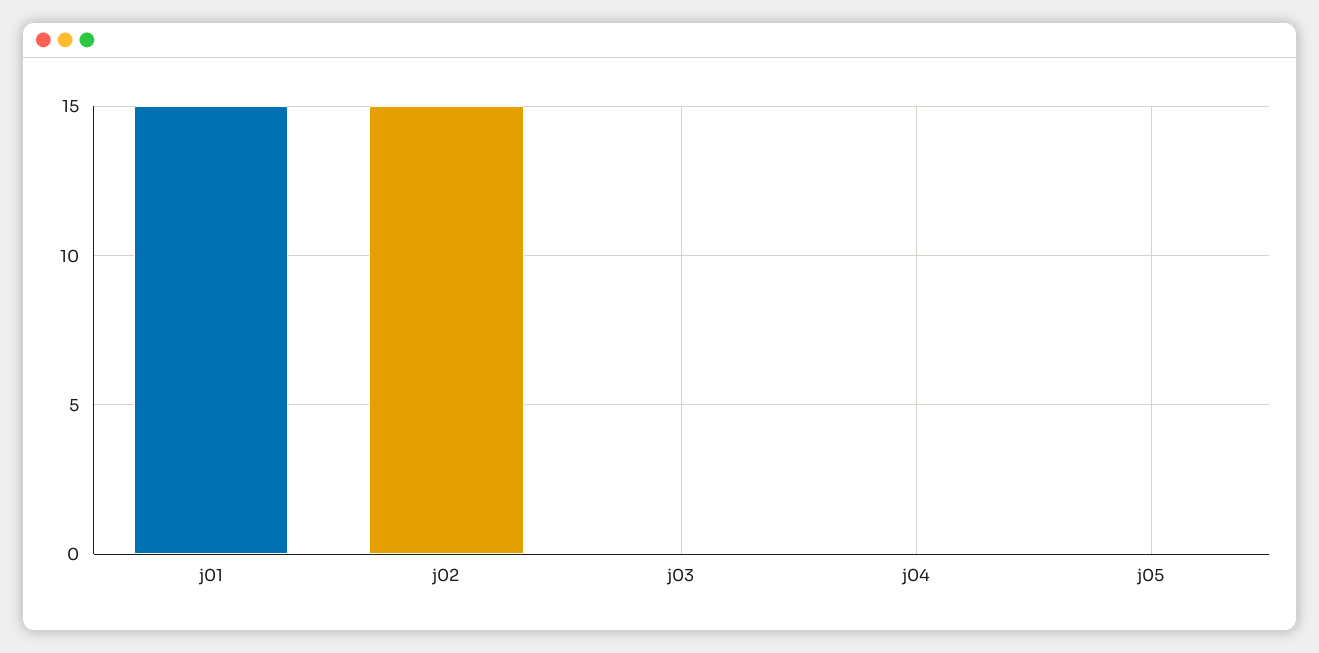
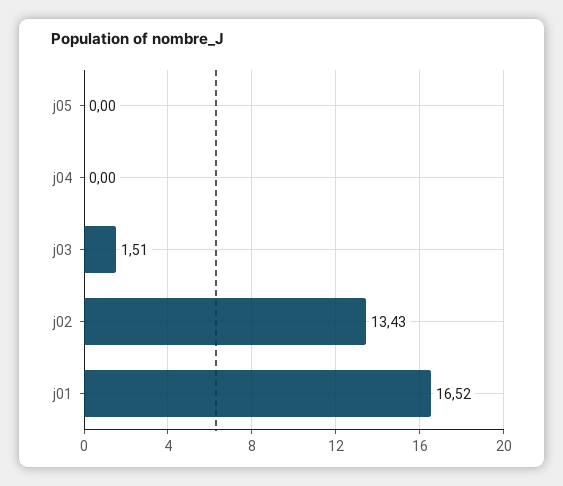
j01: 15 -> 16.52
j02: 15 -> 13.43
j03: 0 -> 1.51

